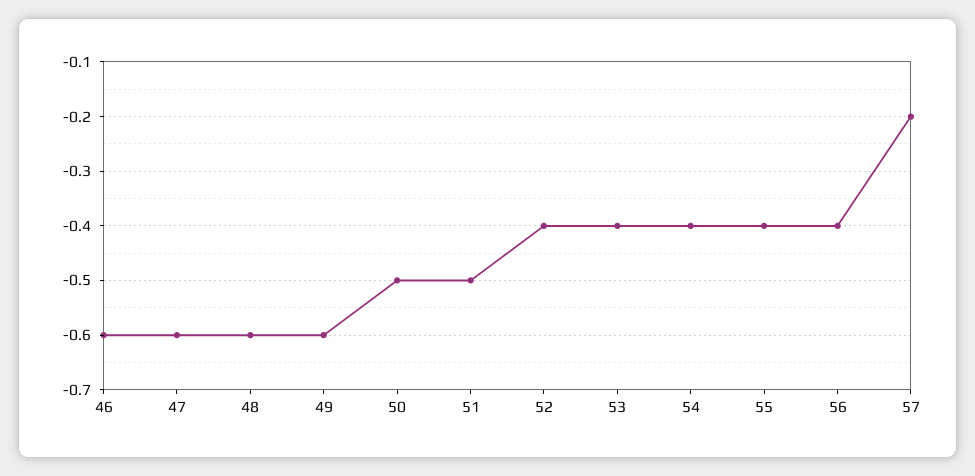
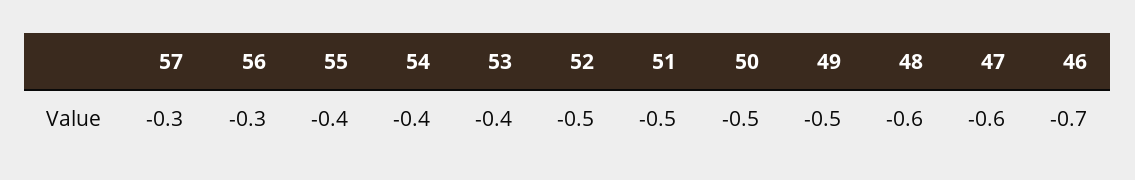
46: -0.6 -> -0.7
49: -0.6 -> -0.5
52: -0.4 -> -0.5
56: -0.4 -> -0.3
57: -0.2 -> -0.3

